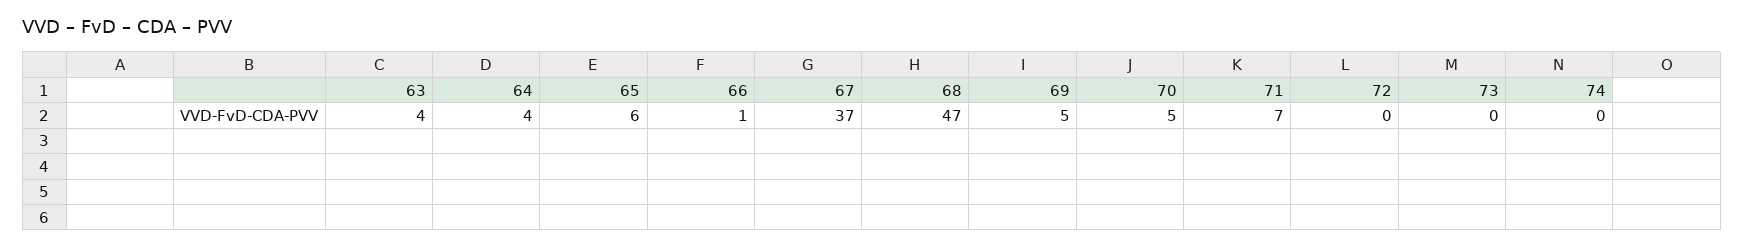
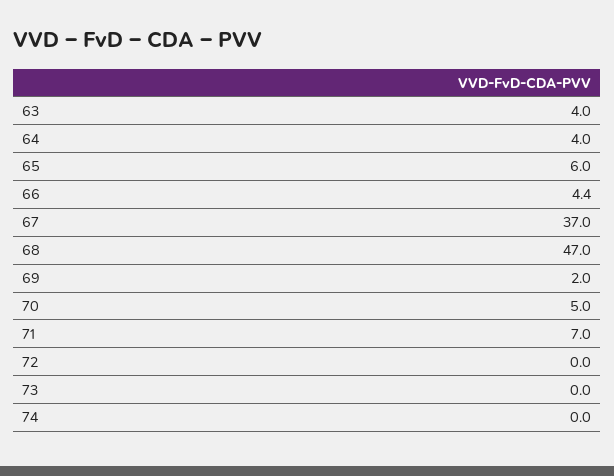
66: 1 -> 4.4
69: 5 -> 2

